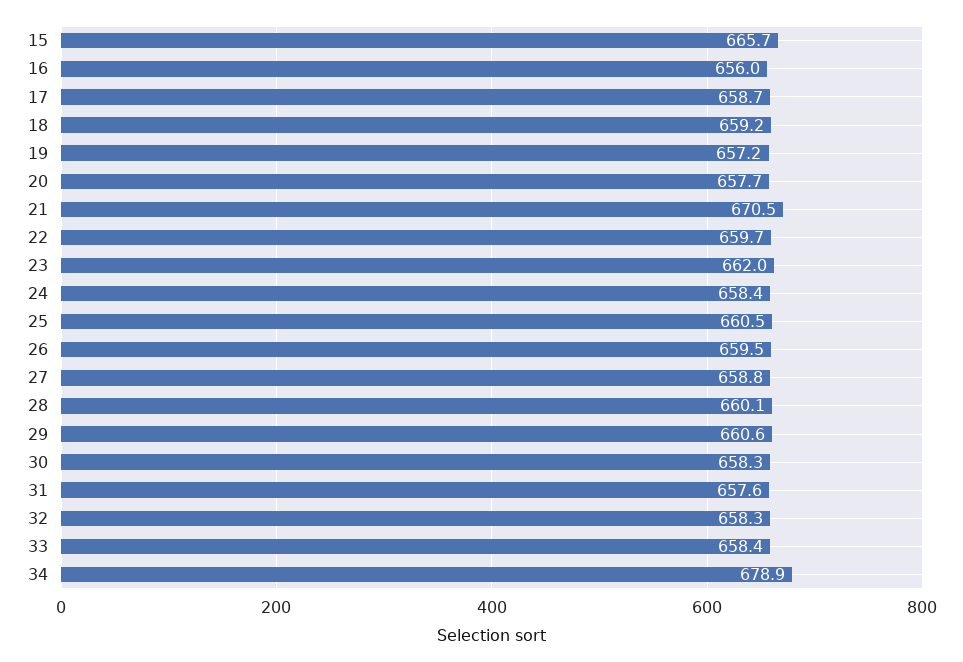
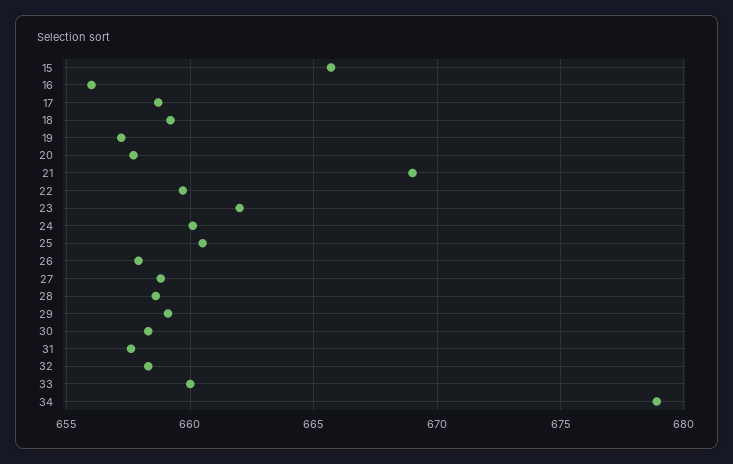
21: 670.5 -> 669
24: 658.4 -> 660
26: 659.5 -> 658
28: 660.1 -> 658.5
29: 660.6 -> 659
33: 658.4 -> 660

